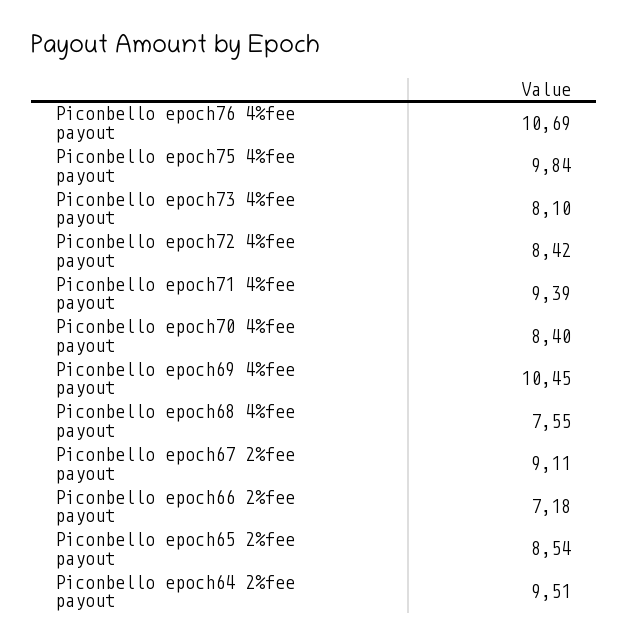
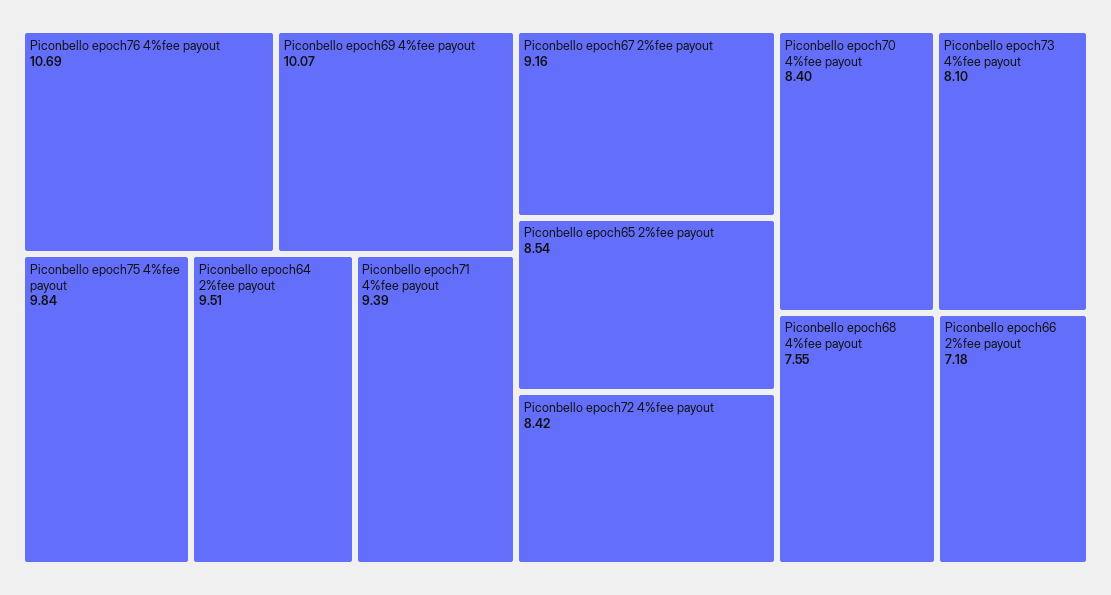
Piconbello epoch69 4%fee payout: 10.45 -> 10.07
Piconbello epoch67 2%fee payout: 9.11 -> 9.16

